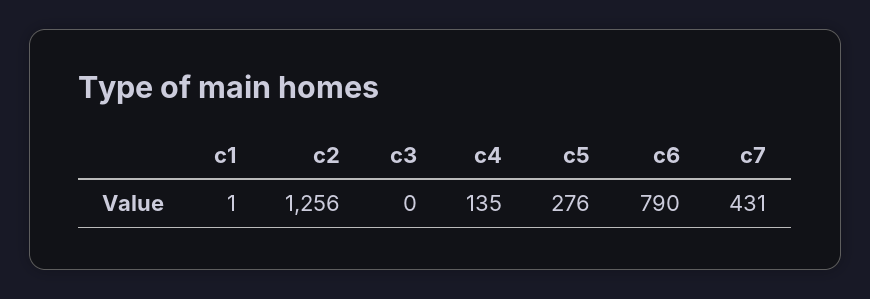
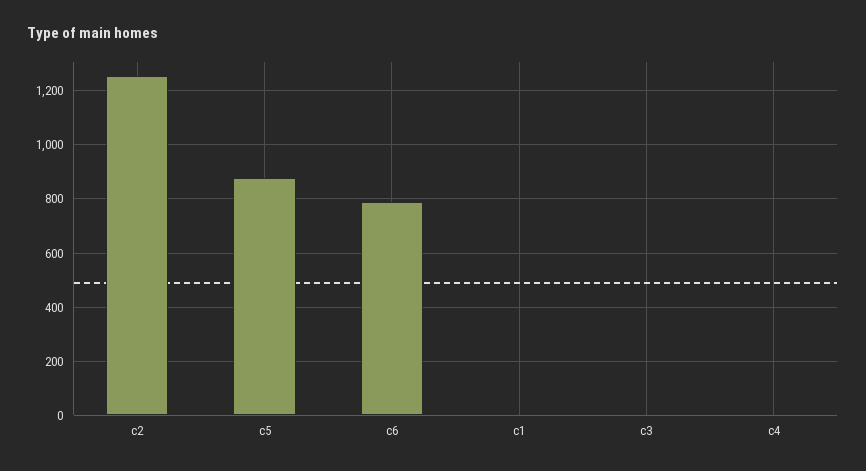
c4: 135 -> 0
c5: 276 -> 875
c7: 431 -> none

